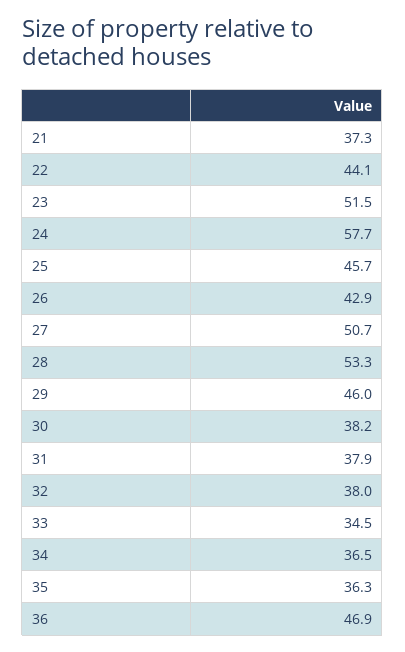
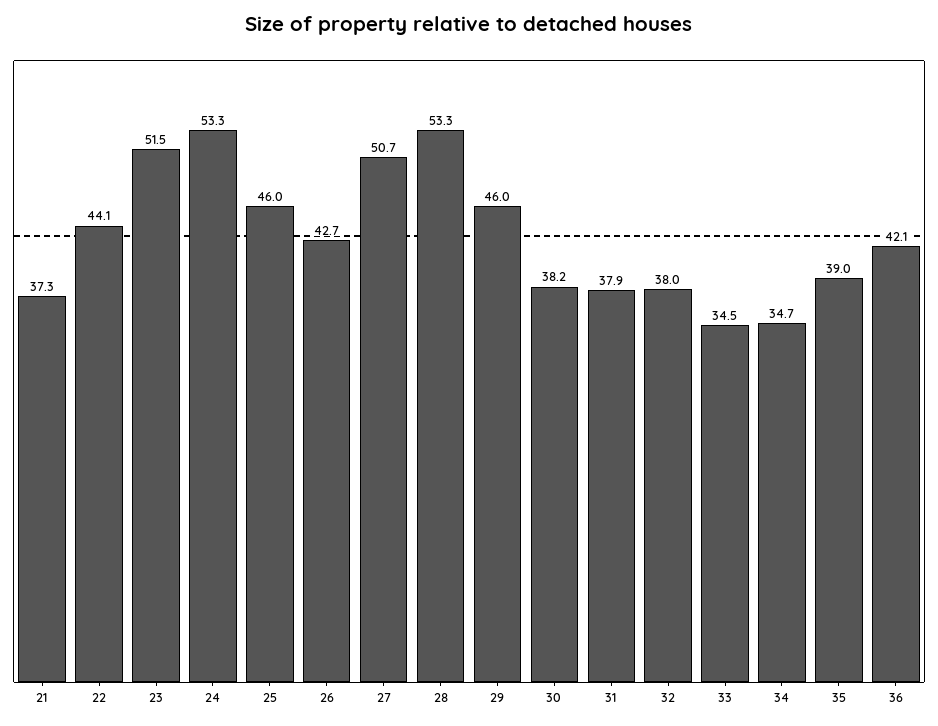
24: 57.7 -> 53.3
25: 45.7 -> 46
26: 42.9 -> 42.7
34: 36.5 -> 34.7
35: 36.3 -> 39
36: 46.9 -> 42.1

